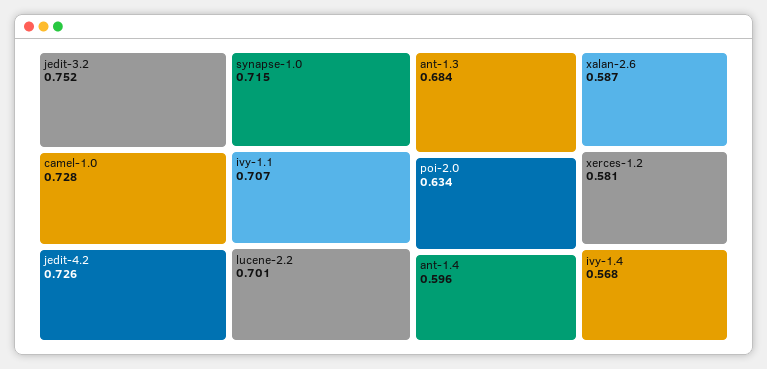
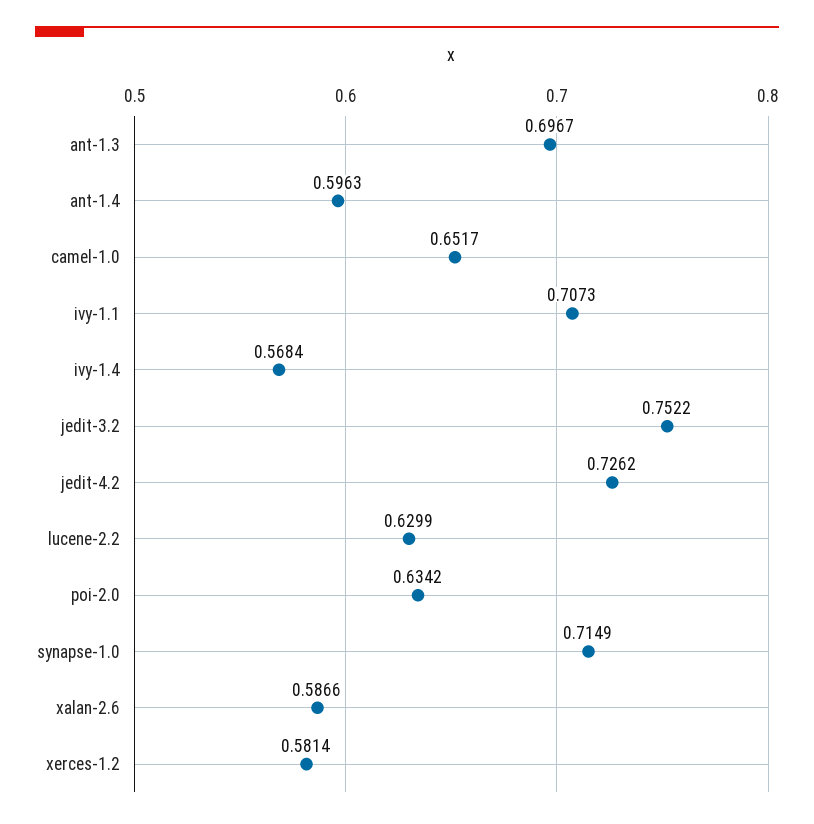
camel-1.0: 0.728 -> 0.6517
lucene-2.2: 0.701 -> 0.6299
ant-1.3: 0.684 -> 0.6967

